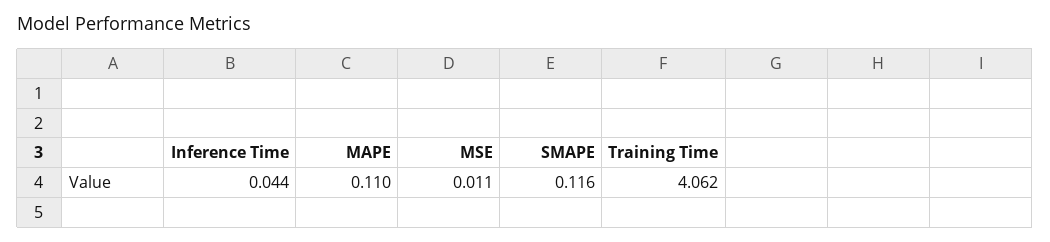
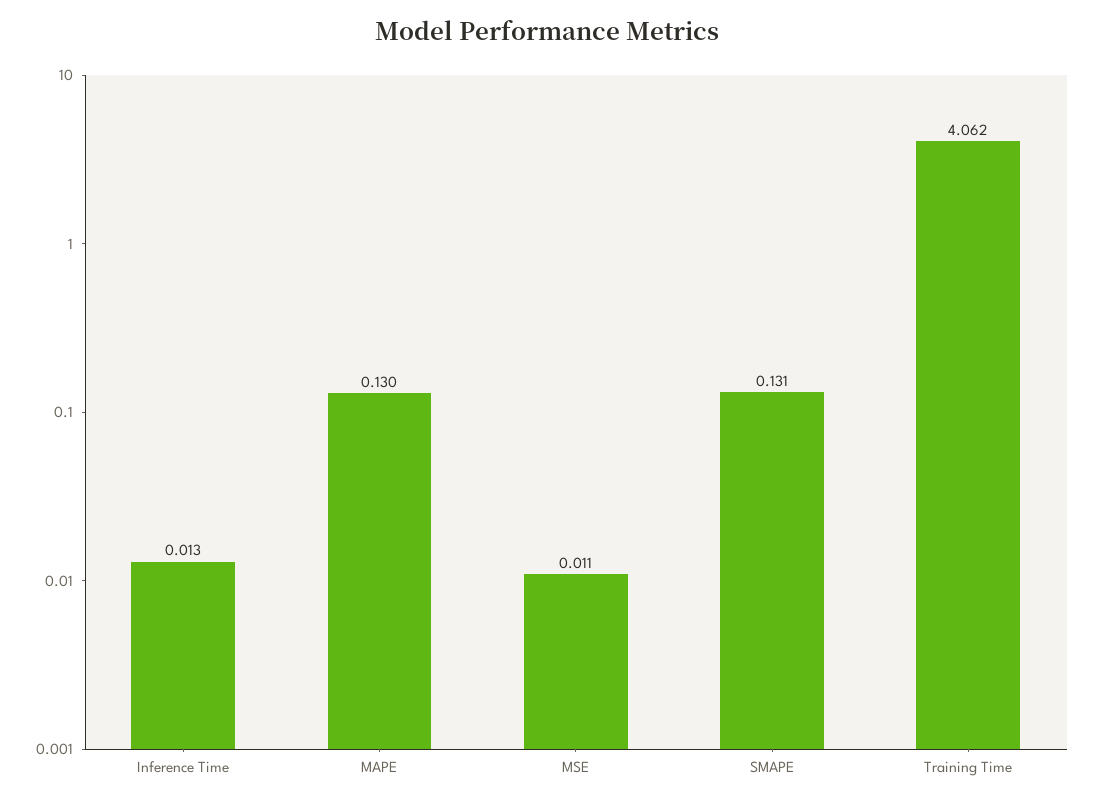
Inference Time: 0.044 -> 0.013
MAPE: 0.11 -> 0.13
SMAPE: 0.116 -> 0.131

